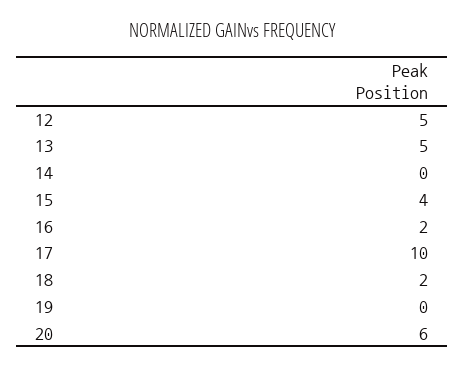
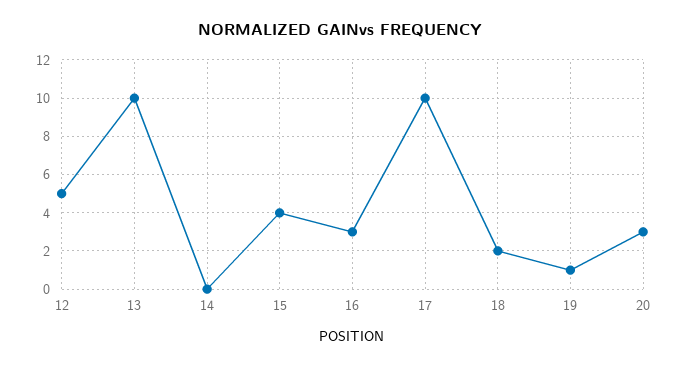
13: 5 -> 10
16: 2 -> 3
19: 0 -> 1
20: 6 -> 3

